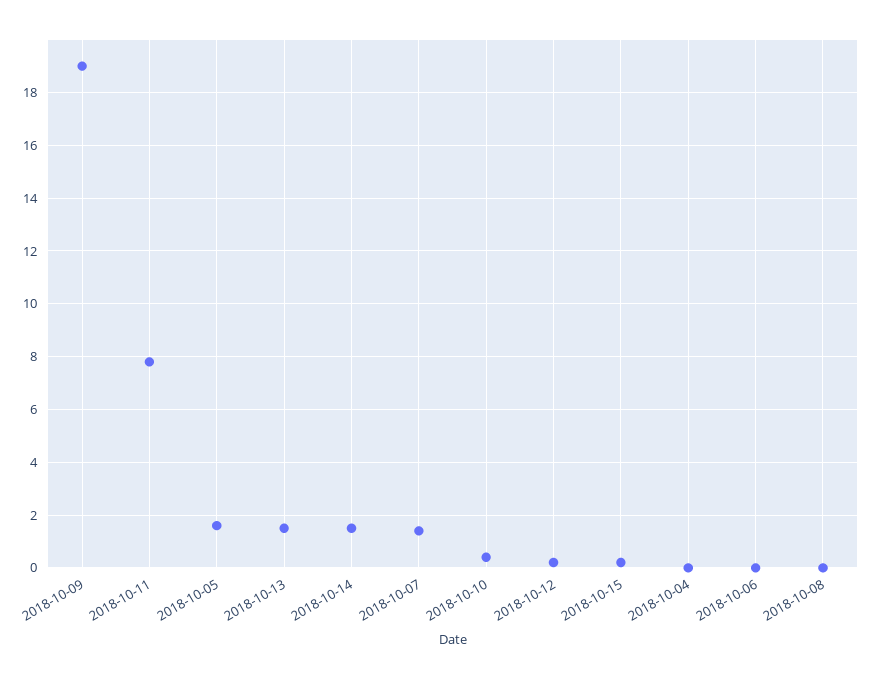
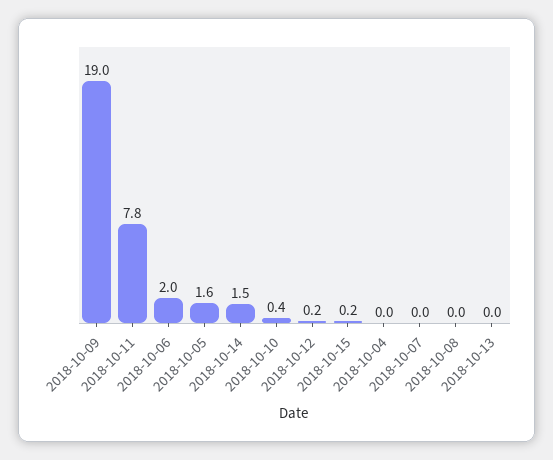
2018-10-13: 1.5 -> 0
2018-10-07: 1.5 -> 0
2018-10-06: 0 -> 2

